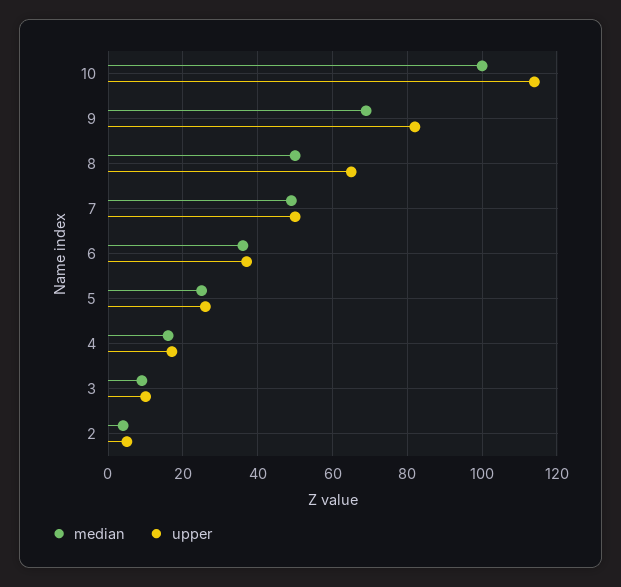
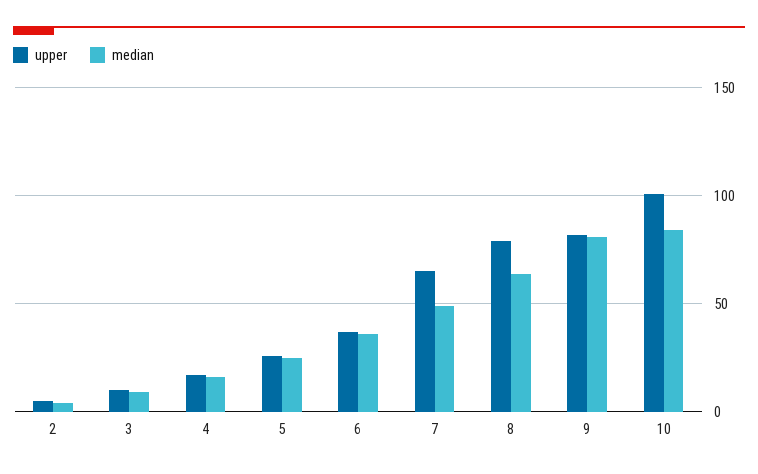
median, 10: 100 -> 85
upper, 10: 115 -> 100
median, 9: 70 -> 80
median, 8: 50 -> 65
upper, 8: 65 -> 80
upper, 7: 50 -> 65

